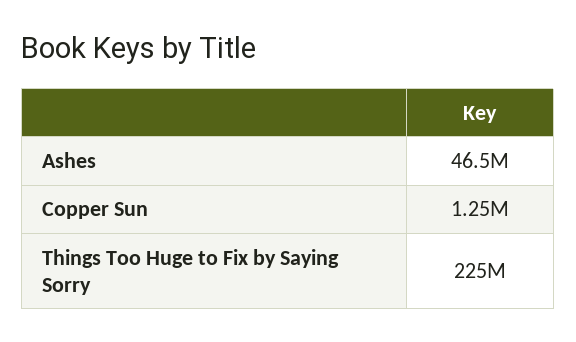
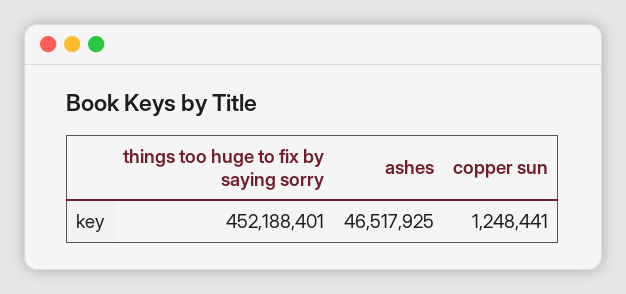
Things Too Huge to Fix by Saying Sorry: 225000000 -> 452188401

